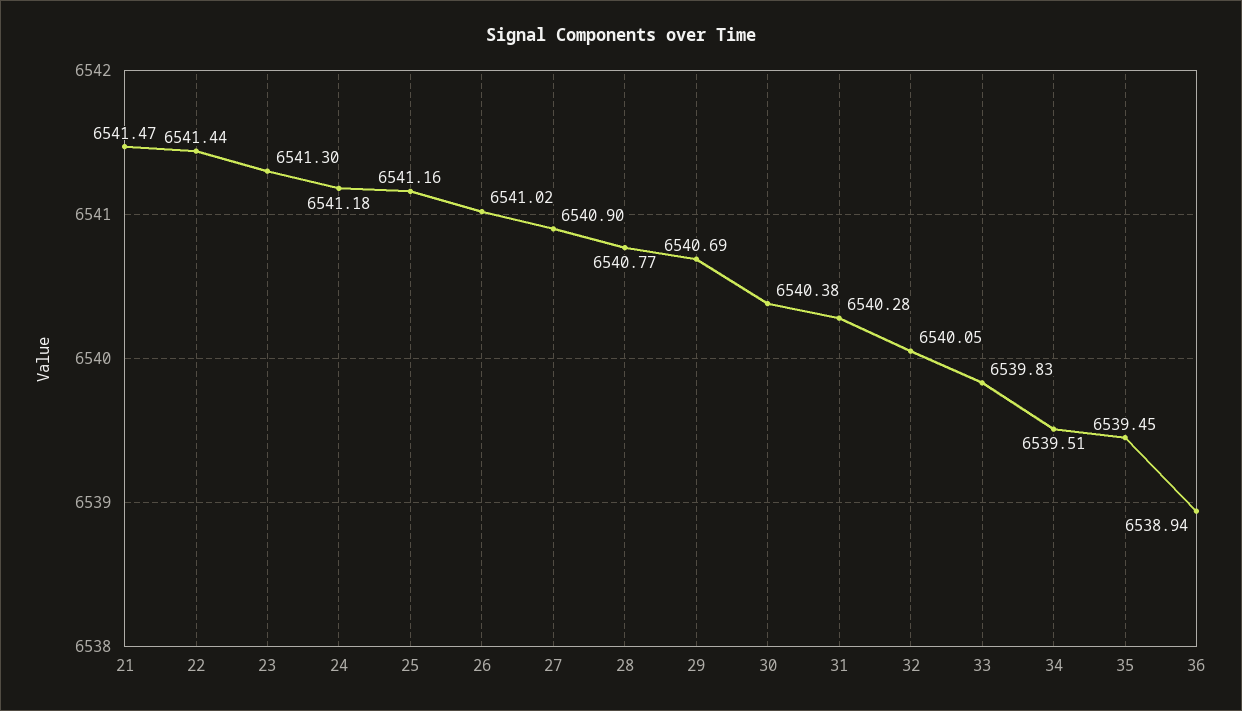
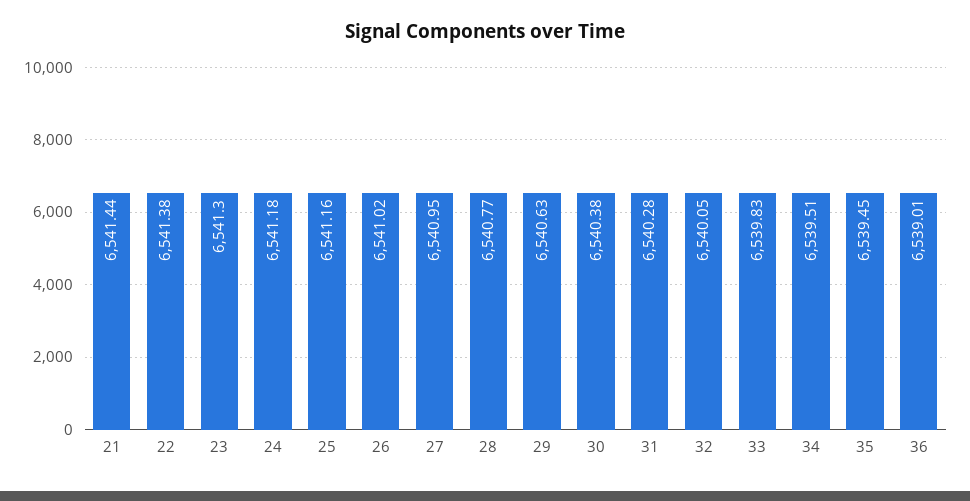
21: 6541.47 -> 6541.44
22: 6541.44 -> 6541.38
27: 6540.9 -> 6540.95
29: 6540.69 -> 6540.63
36: 6538.94 -> 6539.01

